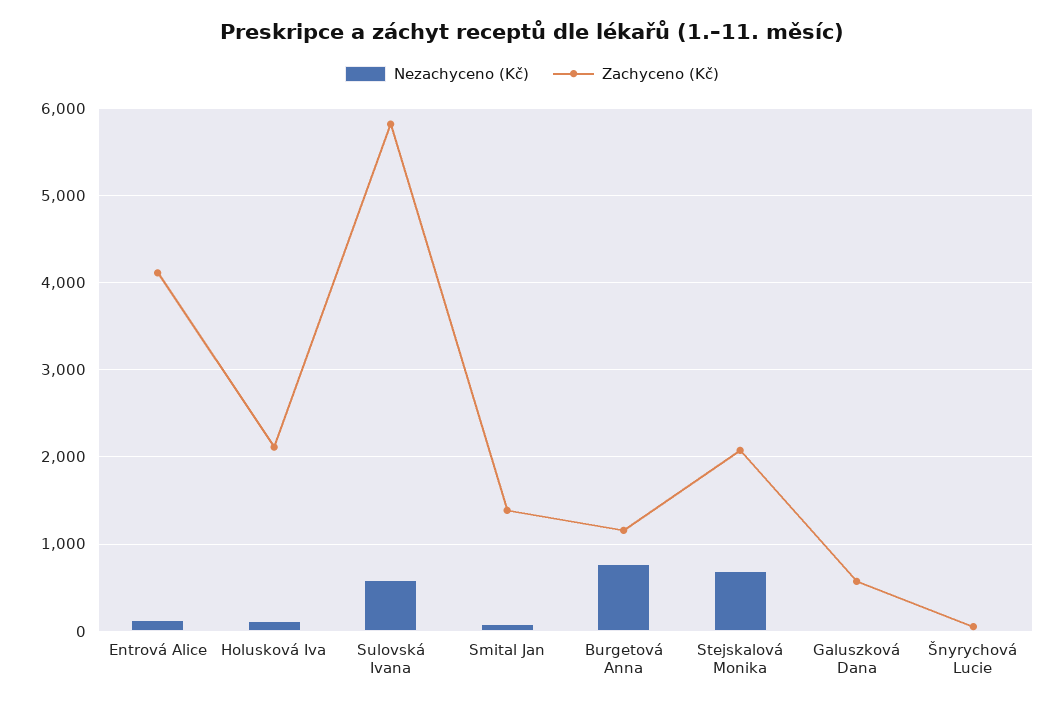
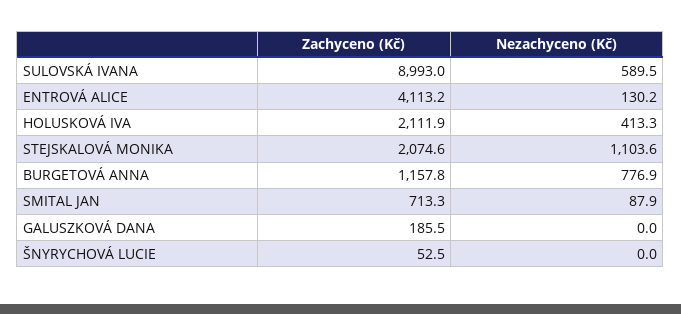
Nezachyceno (Kč), Holusková Iva: 100 -> 413.3
Zachyceno (Kč), Sulovská Ivana: 5800 -> 8993
Zachyceno (Kč), Smital Jan: 1400 -> 713.3
Nezachyceno (Kč), Stejskalová Monika: 700 -> 1103.6
Zachyceno (Kč), Galuszková Dana: 600 -> 185.5

